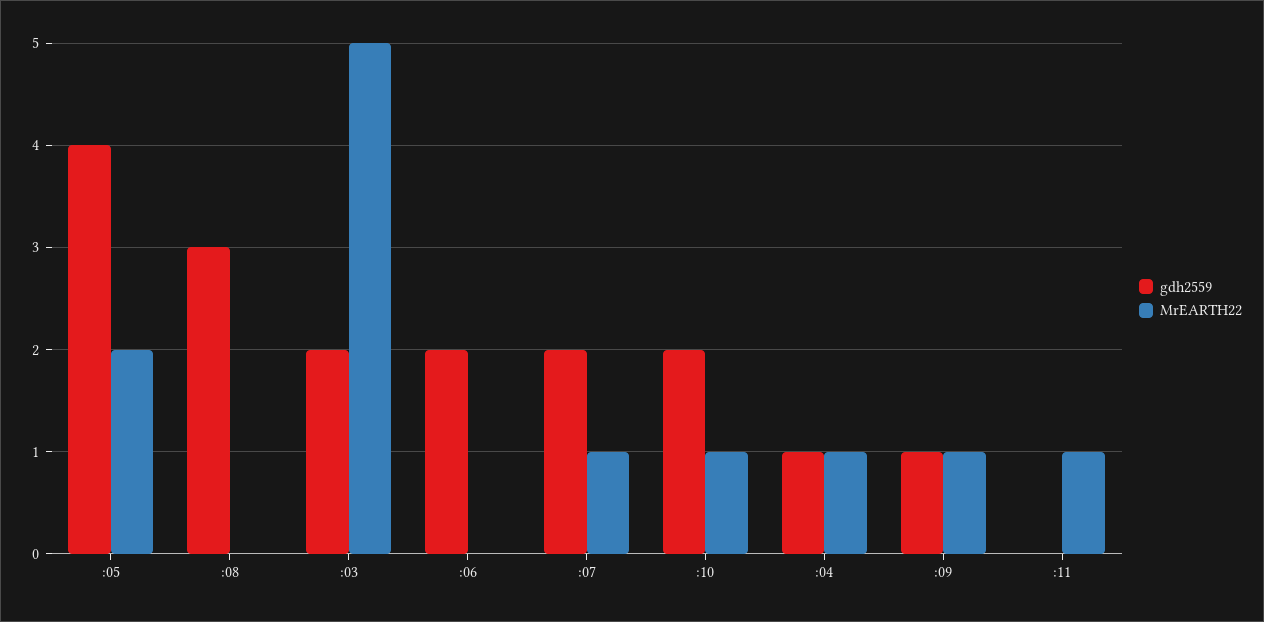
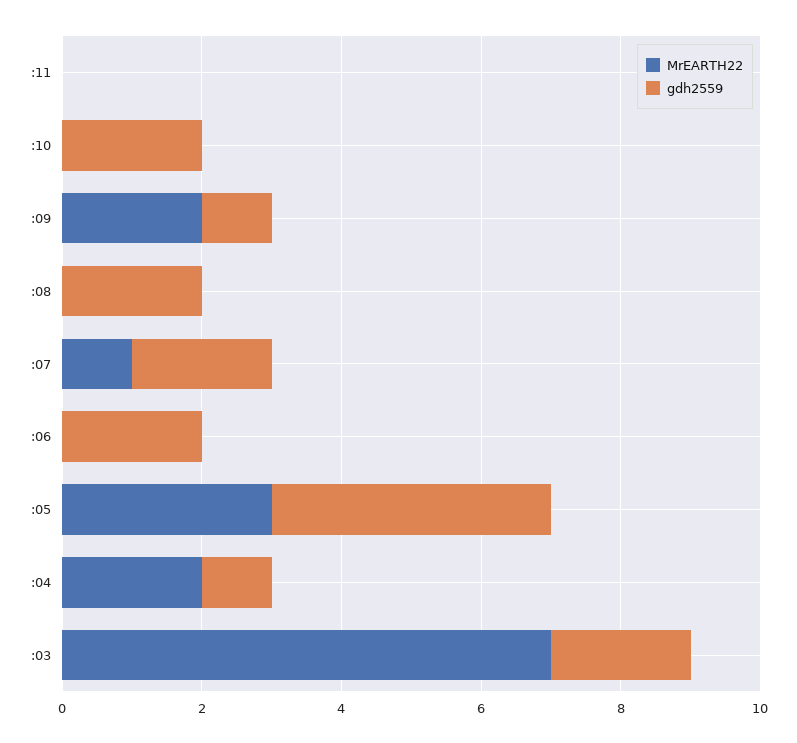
MrEARTH22, :05: 2 -> 3
gdh2559, :08: 3 -> 2
MrEARTH22, :03: 5 -> 7
MrEARTH22, :10: 1 -> 0
MrEARTH22, :04: 1 -> 2
MrEARTH22, :09: 1 -> 2
MrEARTH22, :11: 1 -> 0

